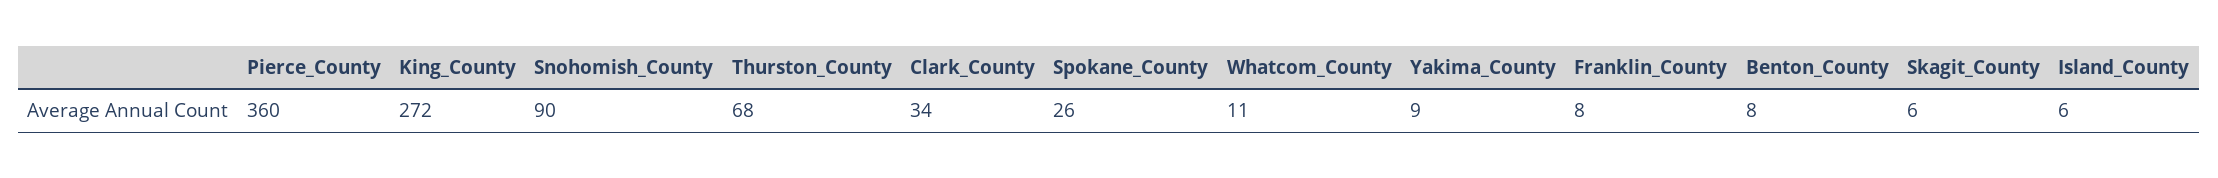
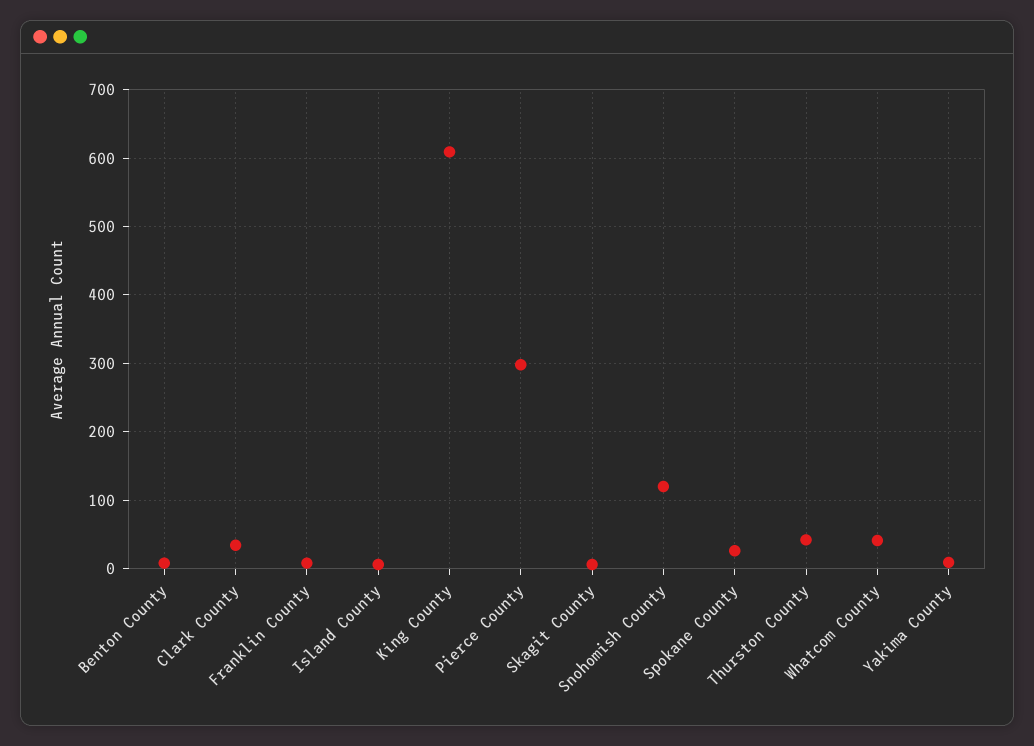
Pierce_County: 360 -> 300
King_County: 272 -> 610
Snohomish_County: 90 -> 120
Thurston_County: 68 -> 40
Whatcom_County: 11 -> 40

